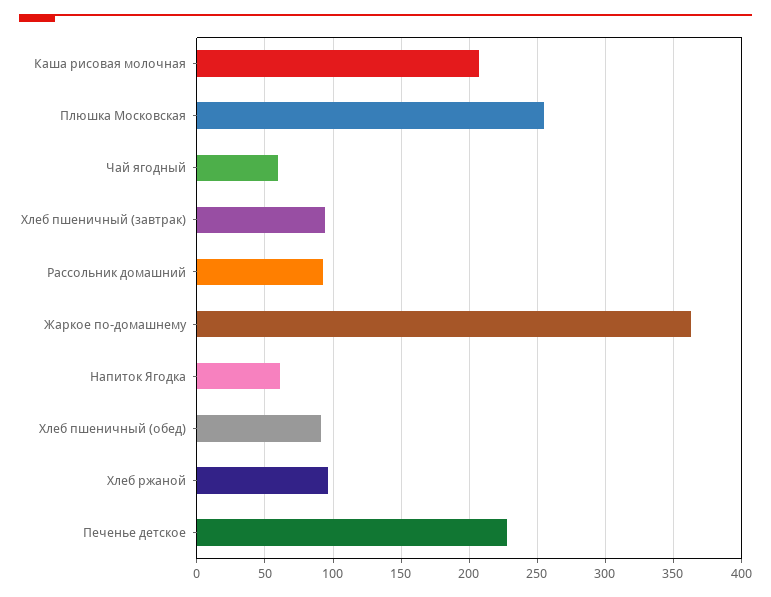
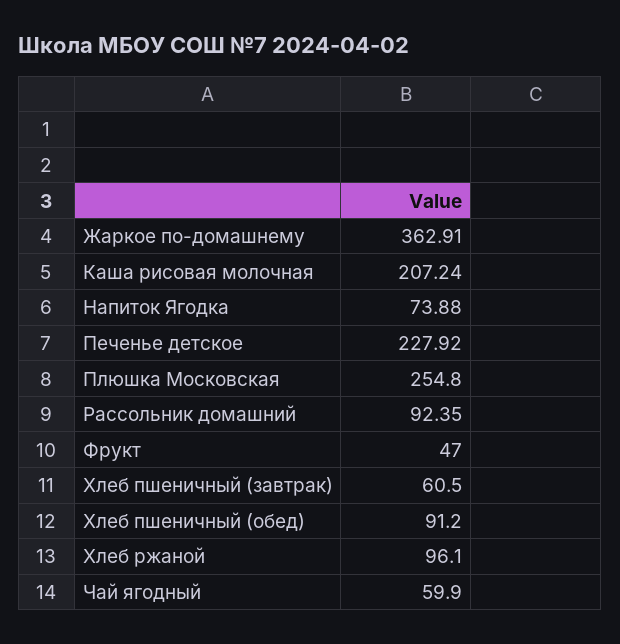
Хлеб пшеничный (завтрак): 95 -> 60.5
Напиток Ягодка: 60 -> 73.88
Фрукт: none -> 47

